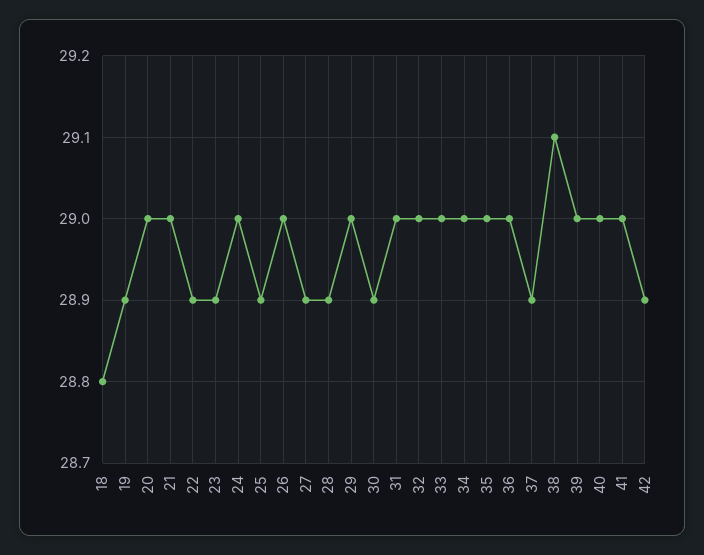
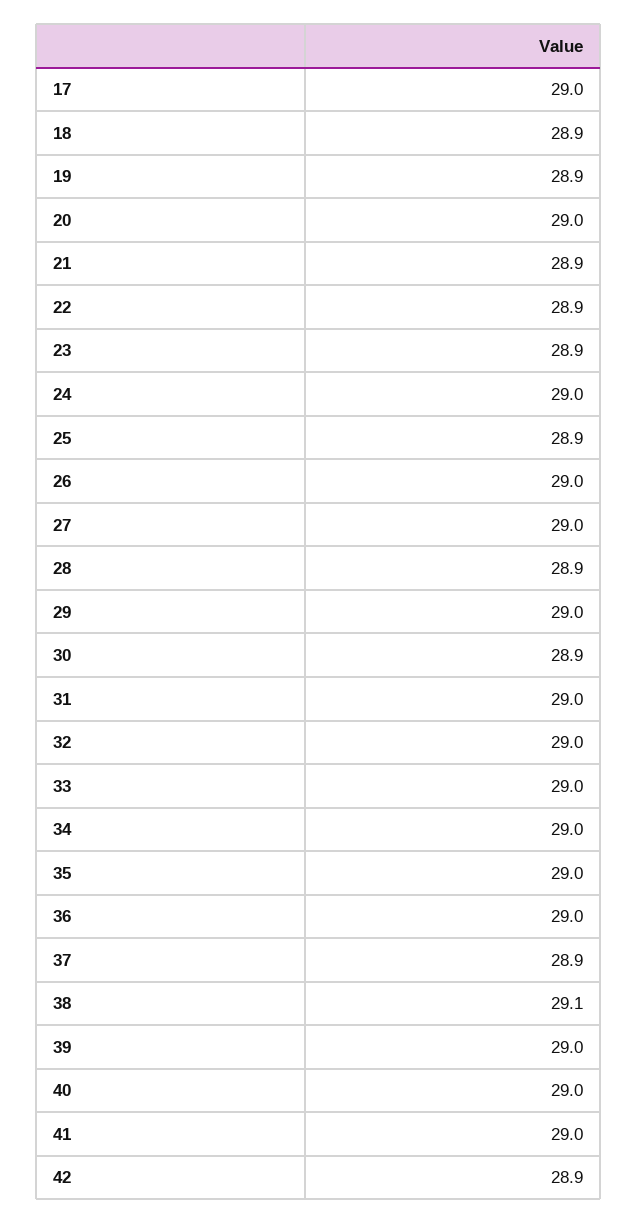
18: 28.8 -> 28.9
21: 29 -> 28.9
27: 28.9 -> 29
17: none -> 29

